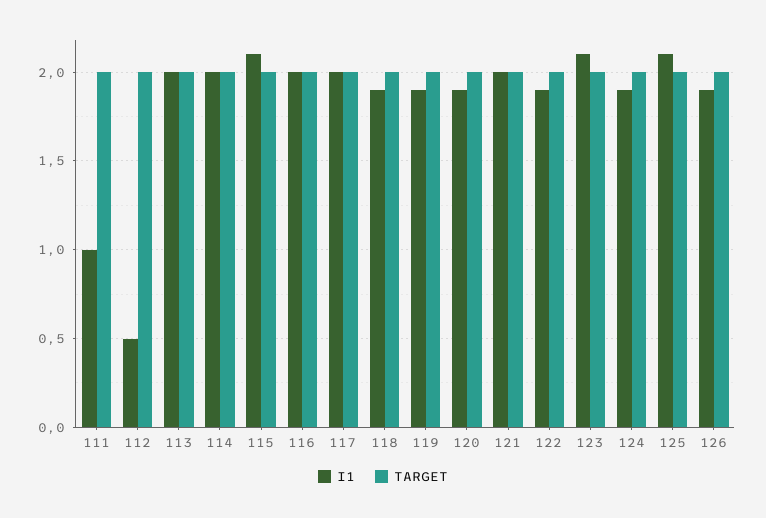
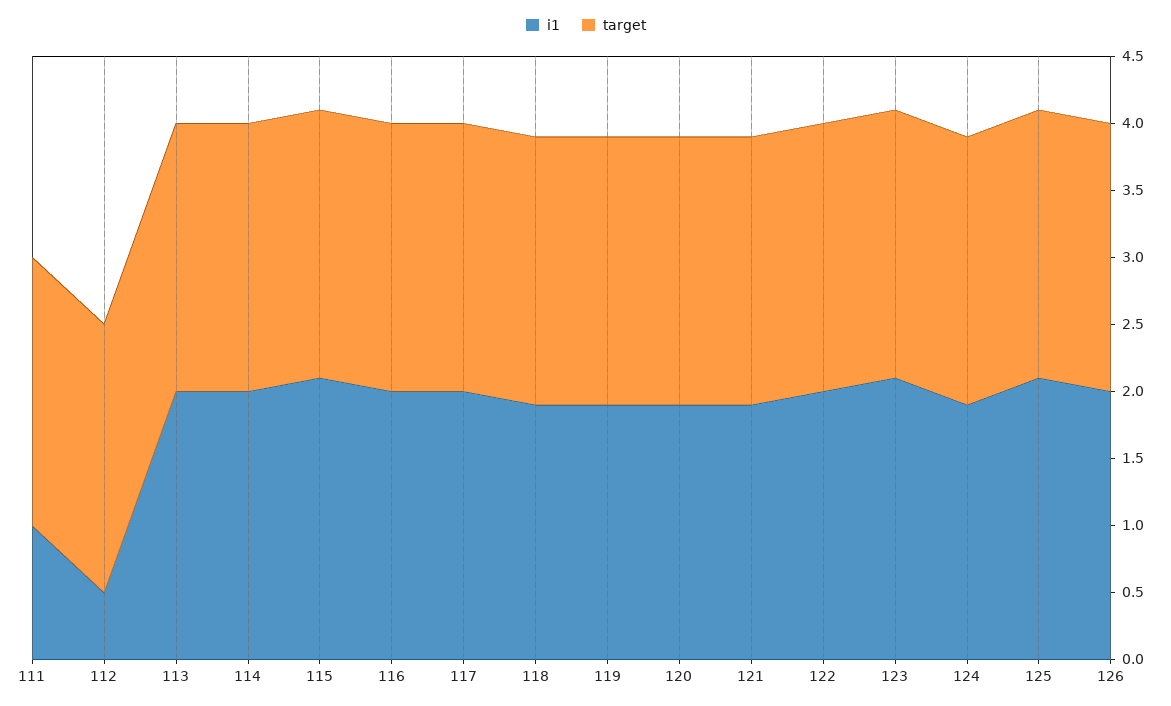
I1, 121: 2 -> 1.9
I1, 122: 1.9 -> 2
I1, 126: 1.9 -> 2

